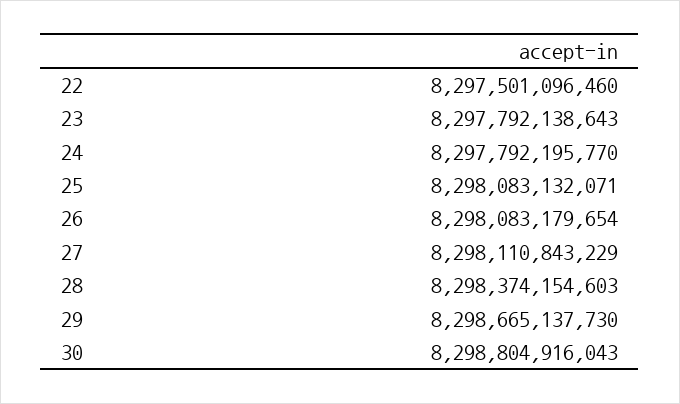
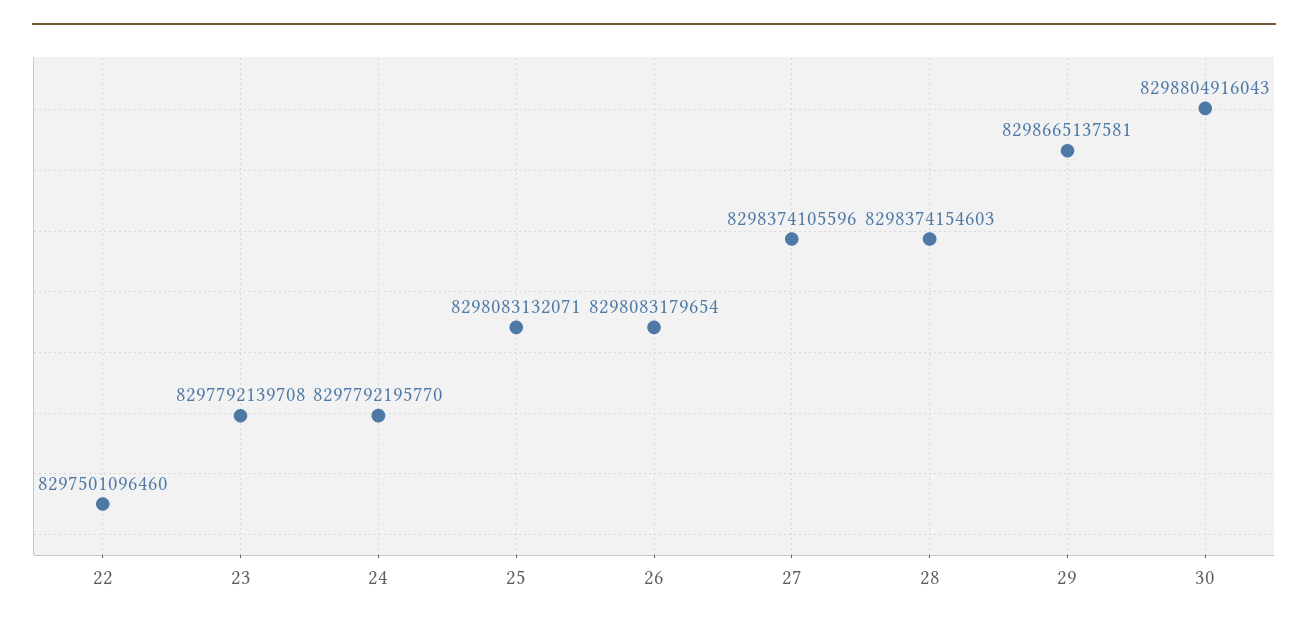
23: 8297792138643 -> 8297792139708
27: 8298110843229 -> 8298374105596
29: 8298665137730 -> 8298665137581

